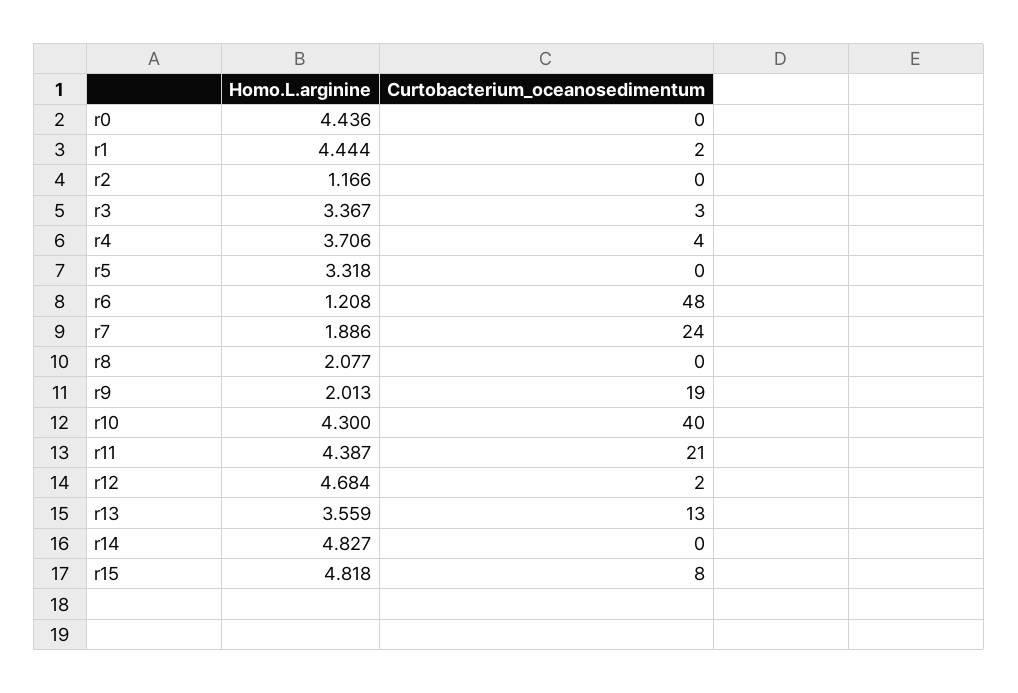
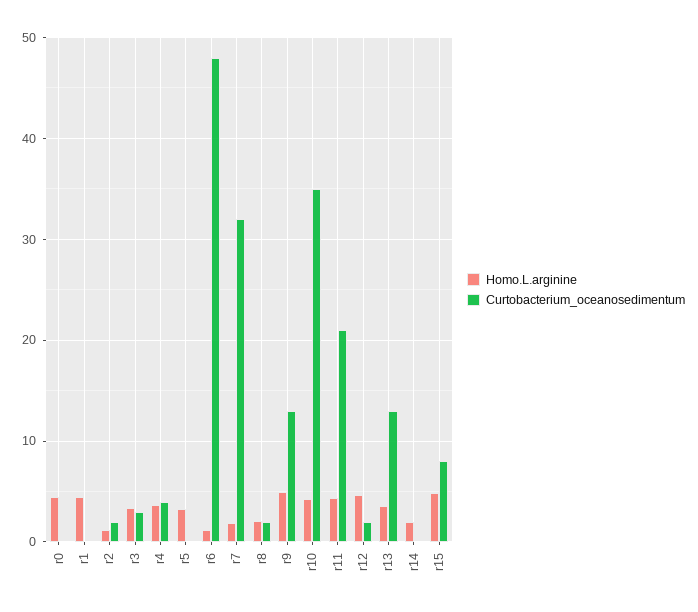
Curtobacterium_oceanosedimentum, r1: 2 -> 0
Curtobacterium_oceanosedimentum, r2: 0 -> 2
Curtobacterium_oceanosedimentum, r7: 24 -> 32
Curtobacterium_oceanosedimentum, r8: 0 -> 2
Homo.L.arginine, r9: 2.013 -> 5
Curtobacterium_oceanosedimentum, r9: 19 -> 13
Curtobacterium_oceanosedimentum, r10: 40 -> 35
Homo.L.arginine, r14: 4.827 -> 2

